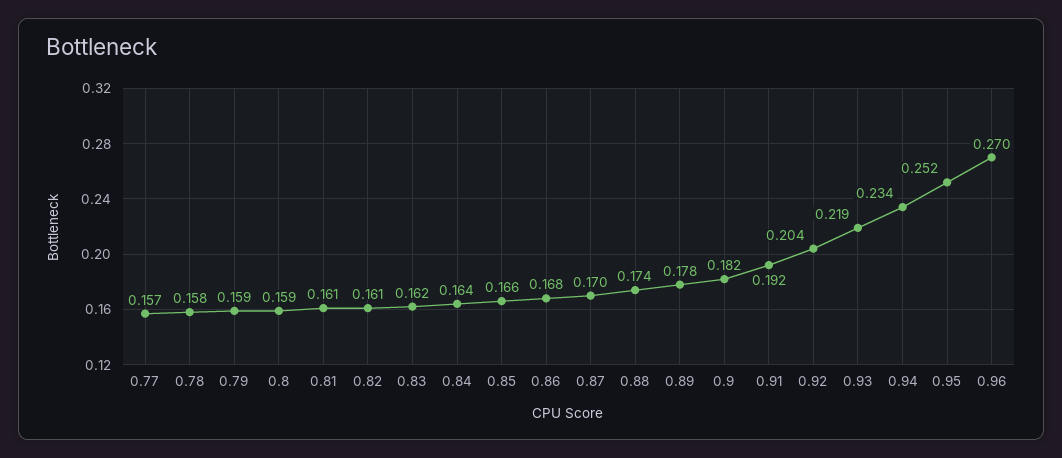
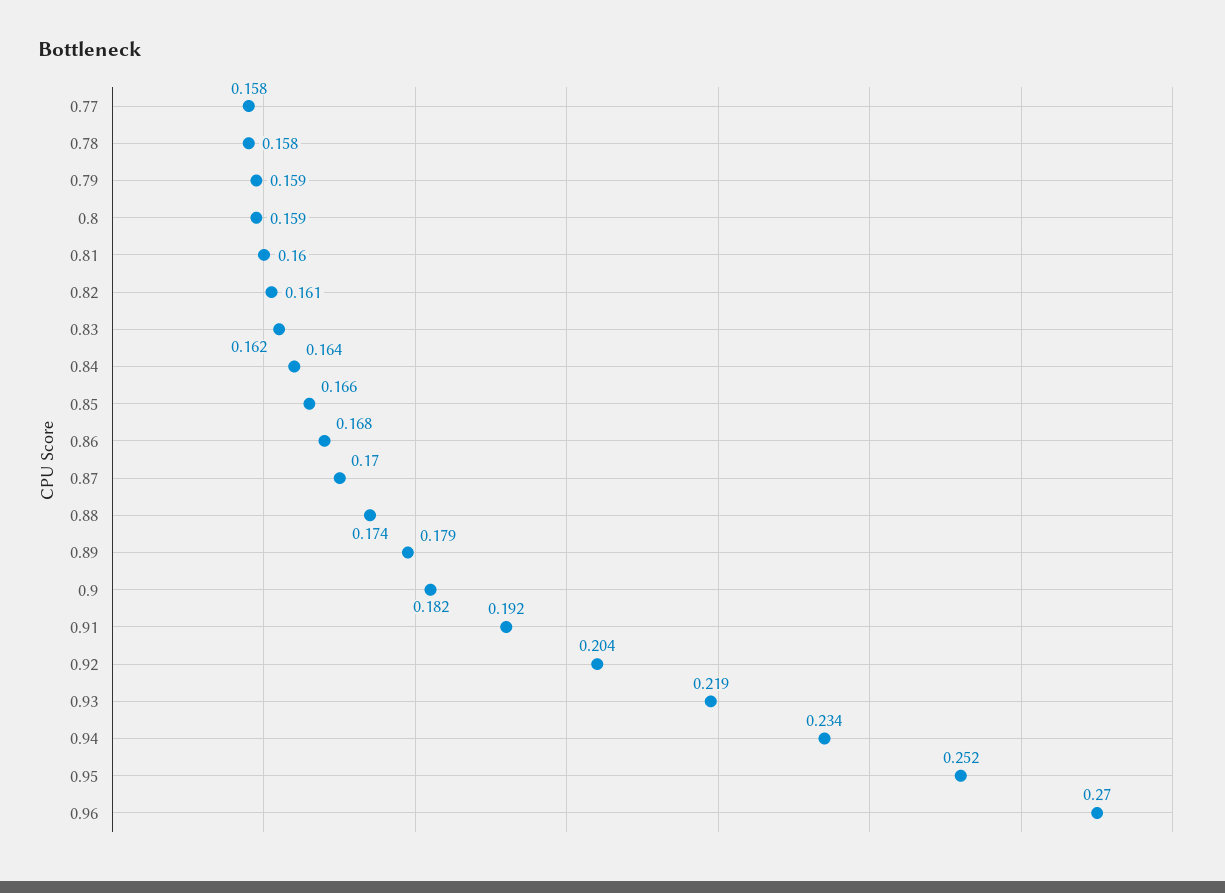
0.77: 0.157 -> 0.158
0.81: 0.161 -> 0.16
0.89: 0.178 -> 0.179

